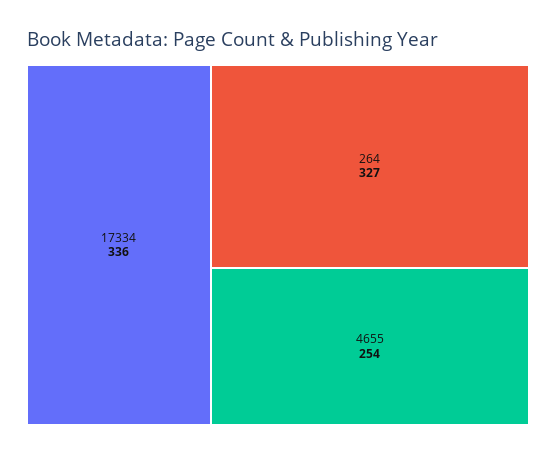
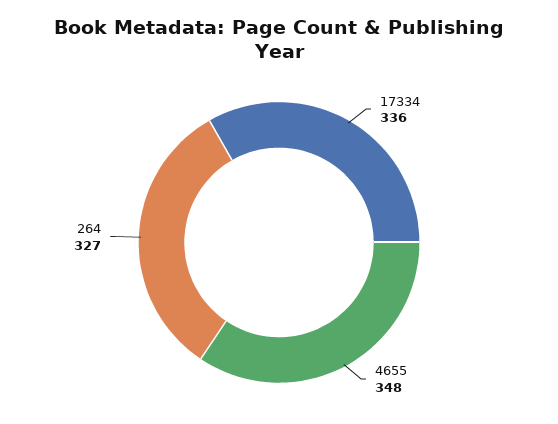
4655: 254 -> 348

